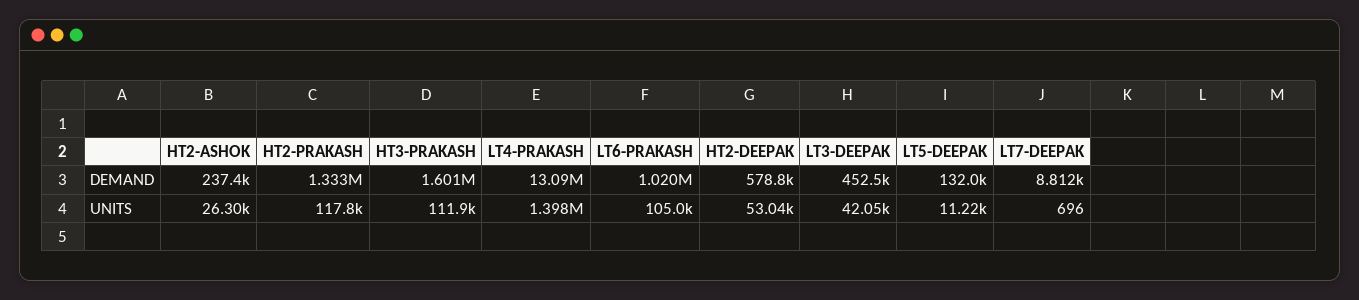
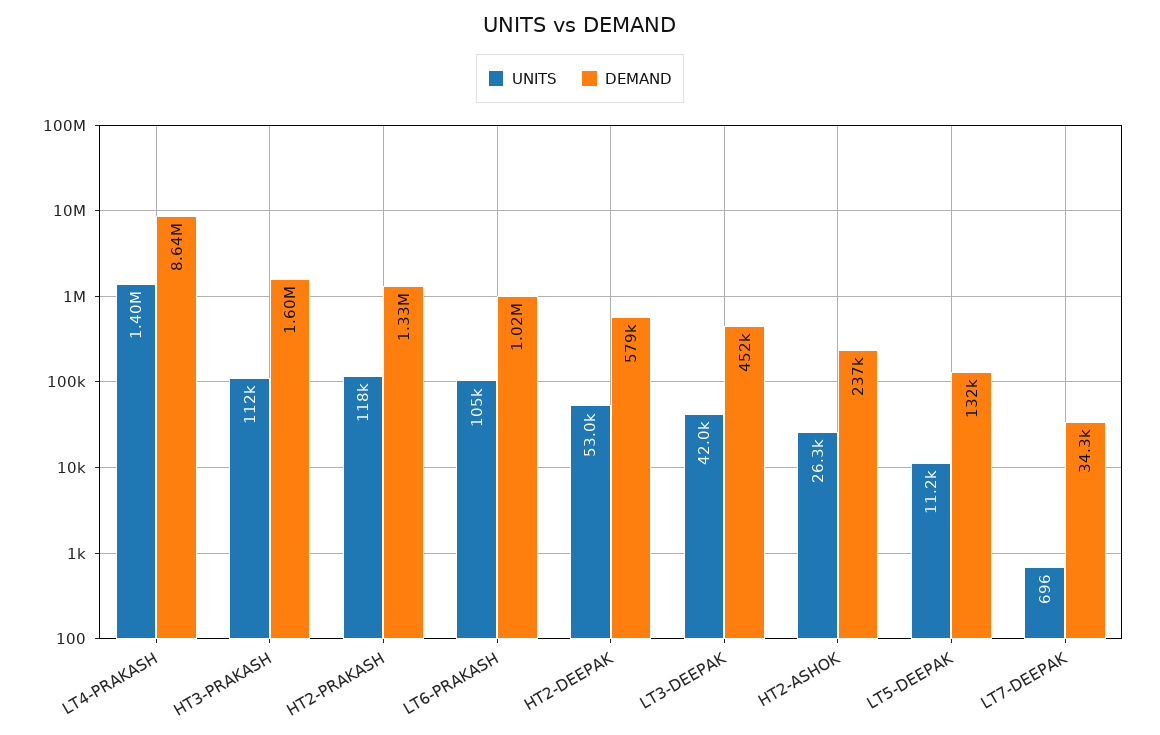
DEMAND, LT4-PRAKASH: 13090000 -> 8640000
DEMAND, LT7-DEEPAK: 8812 -> 34300

